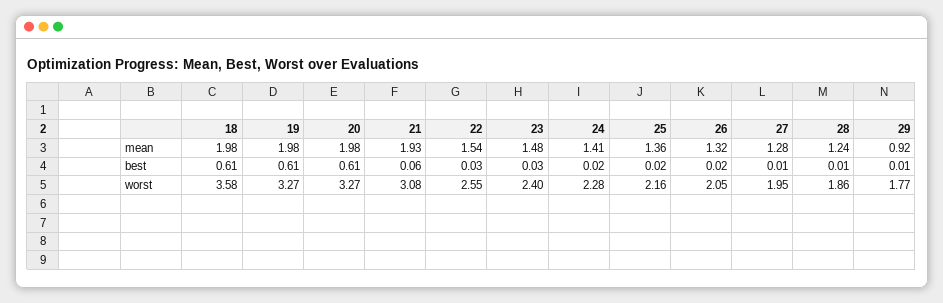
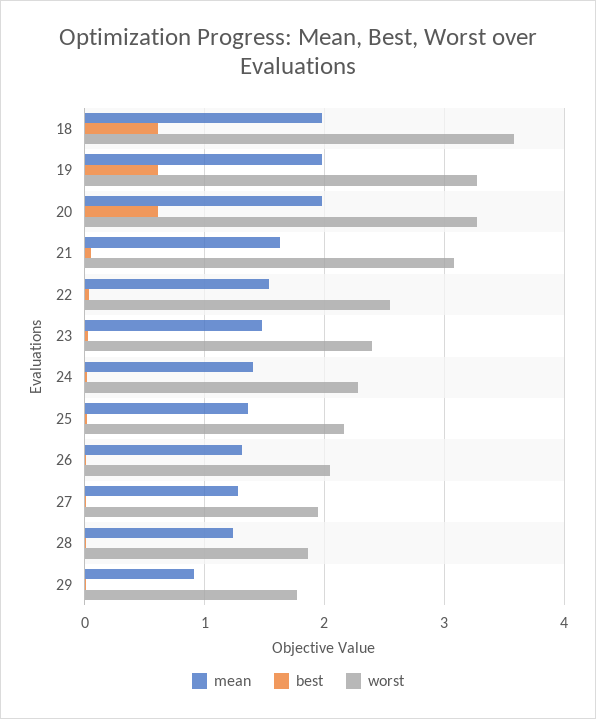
mean, 21: 1.93 -> 1.6

